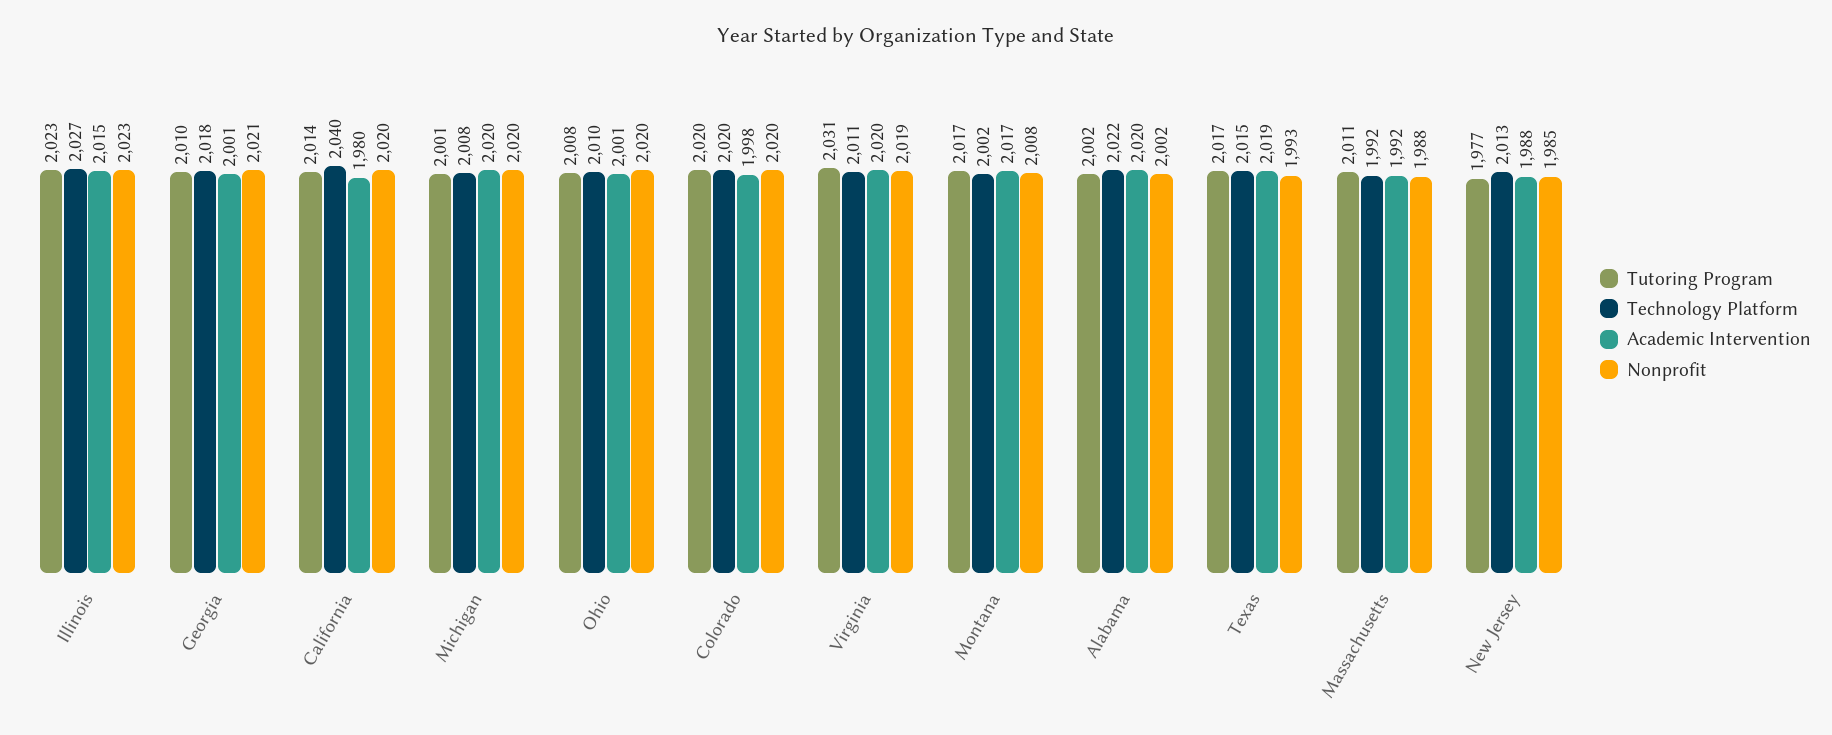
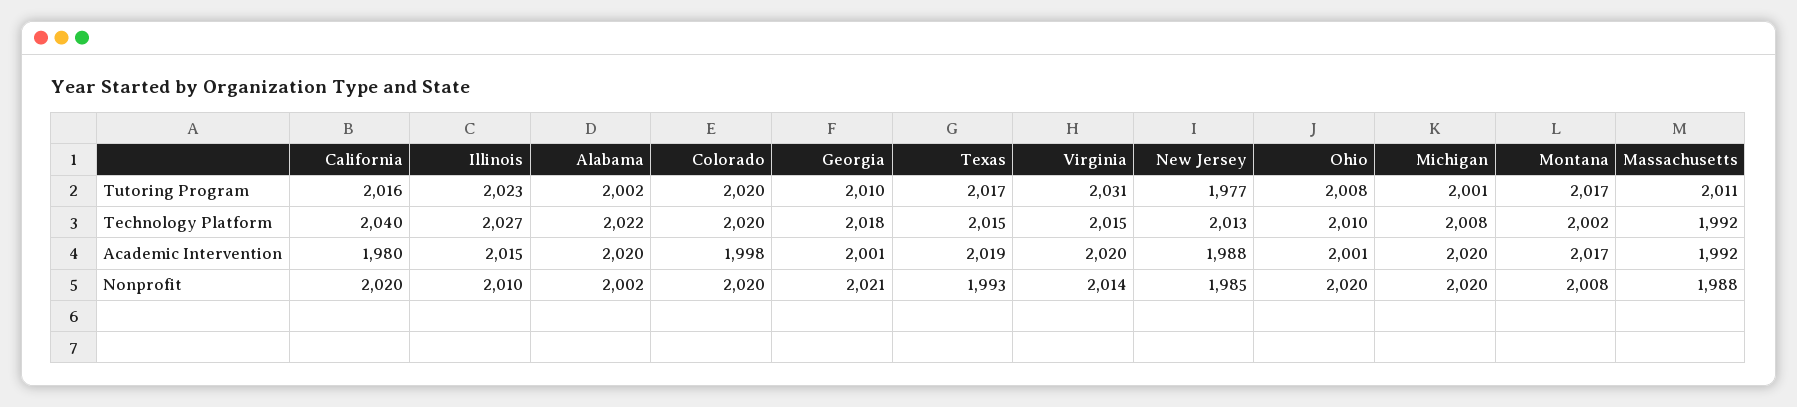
Nonprofit, Illinois: 2023 -> 2010
Tutoring Program, California: 2014 -> 2016
Technology Platform, Virginia: 2011 -> 2015
Nonprofit, Virginia: 2019 -> 2014

